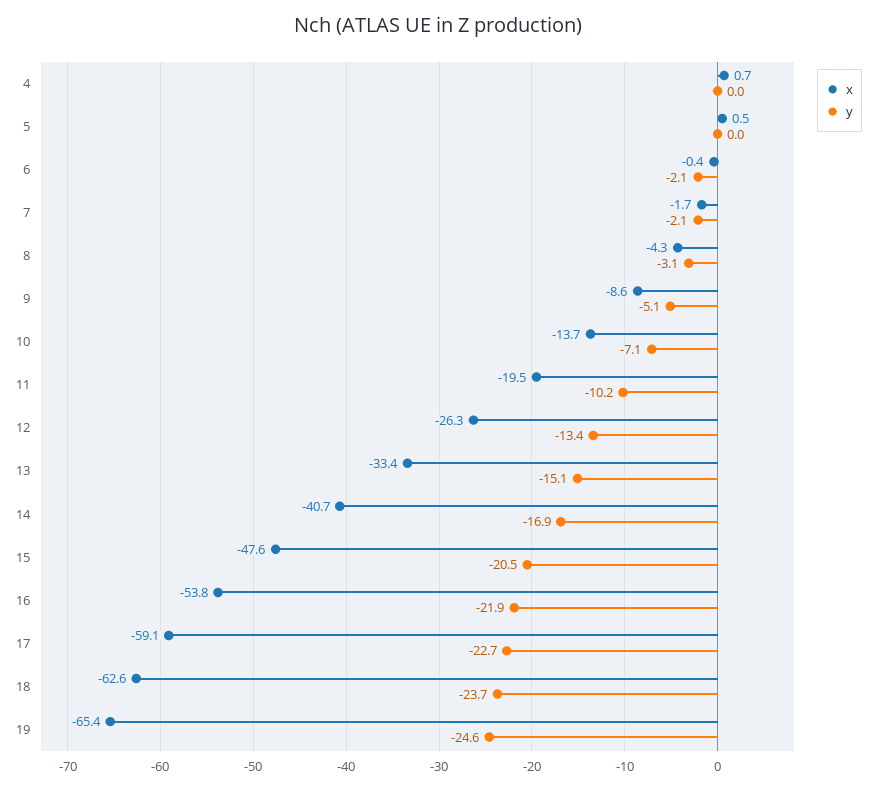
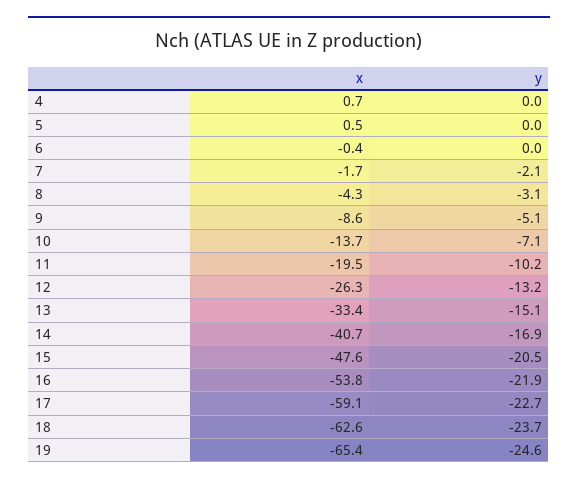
y, 6: -2.1 -> 0
y, 12: -13.4 -> -13.2

